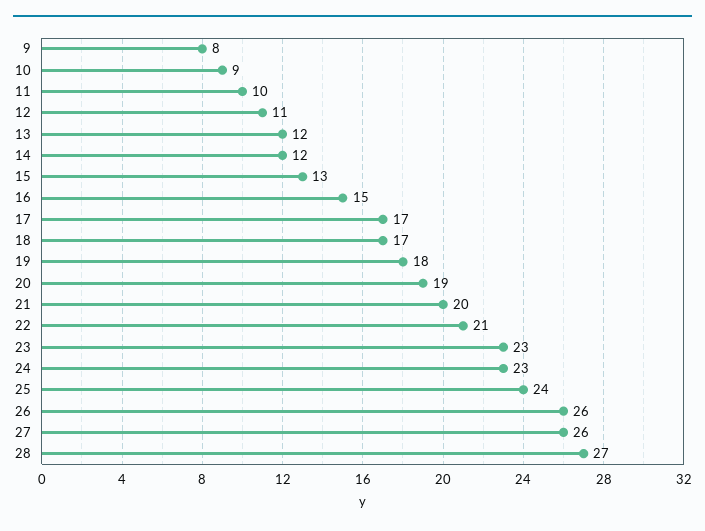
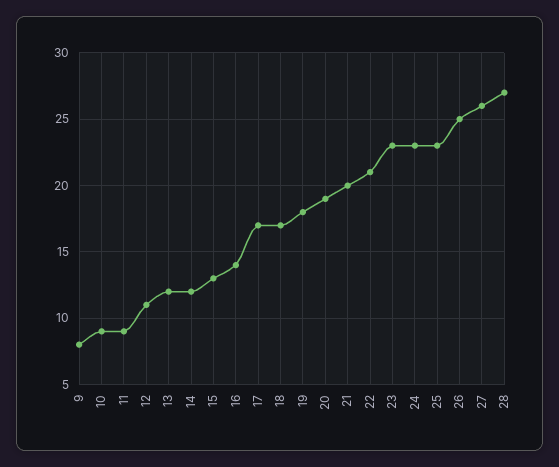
11: 10 -> 9
16: 15 -> 14
25: 24 -> 23
26: 26 -> 25

